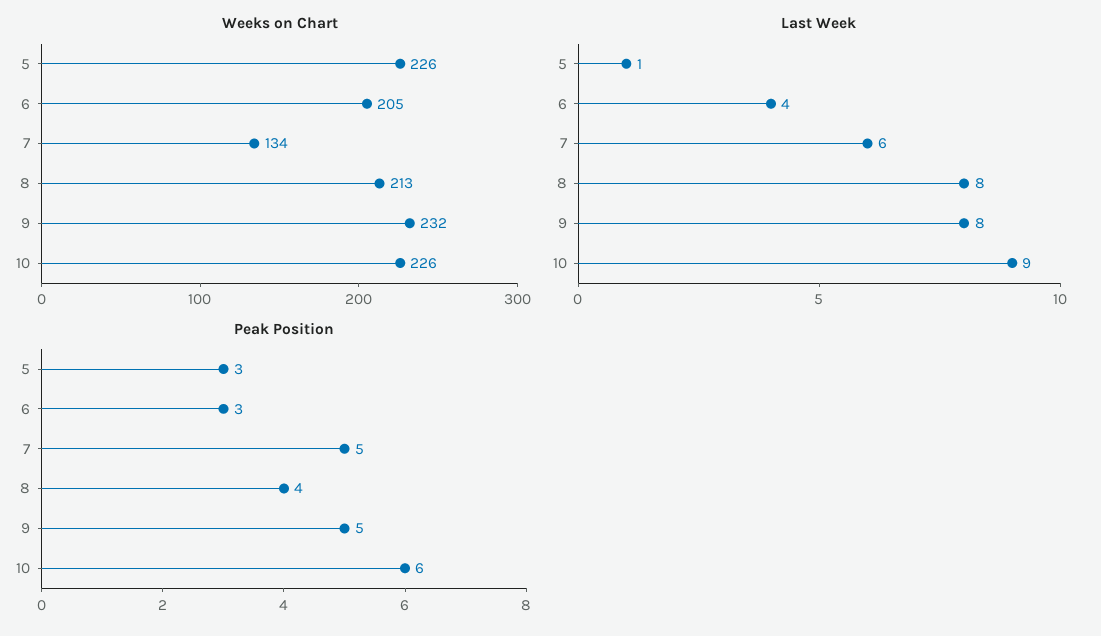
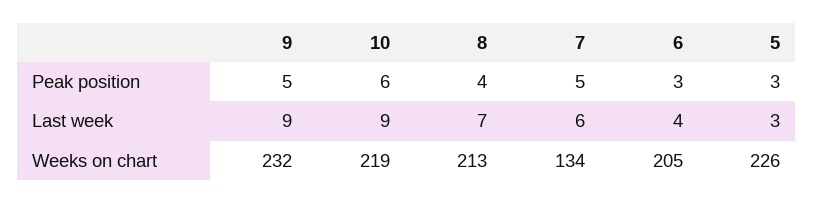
Weeks on Chart, 10: 226 -> 219
Last Week, 5: 1 -> 3
Last Week, 8: 8 -> 7
Last Week, 9: 8 -> 9

